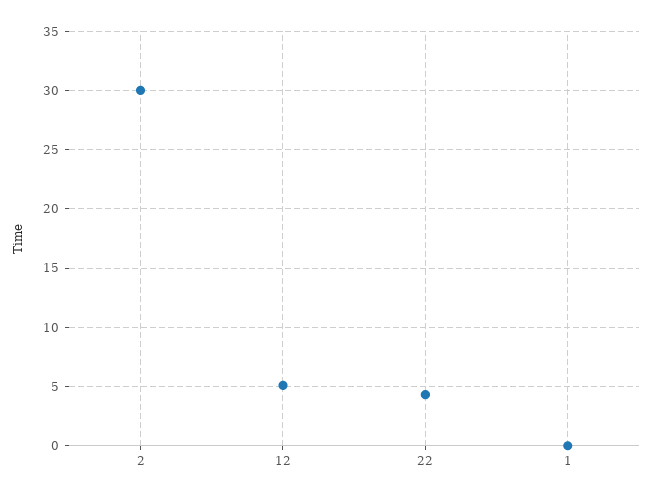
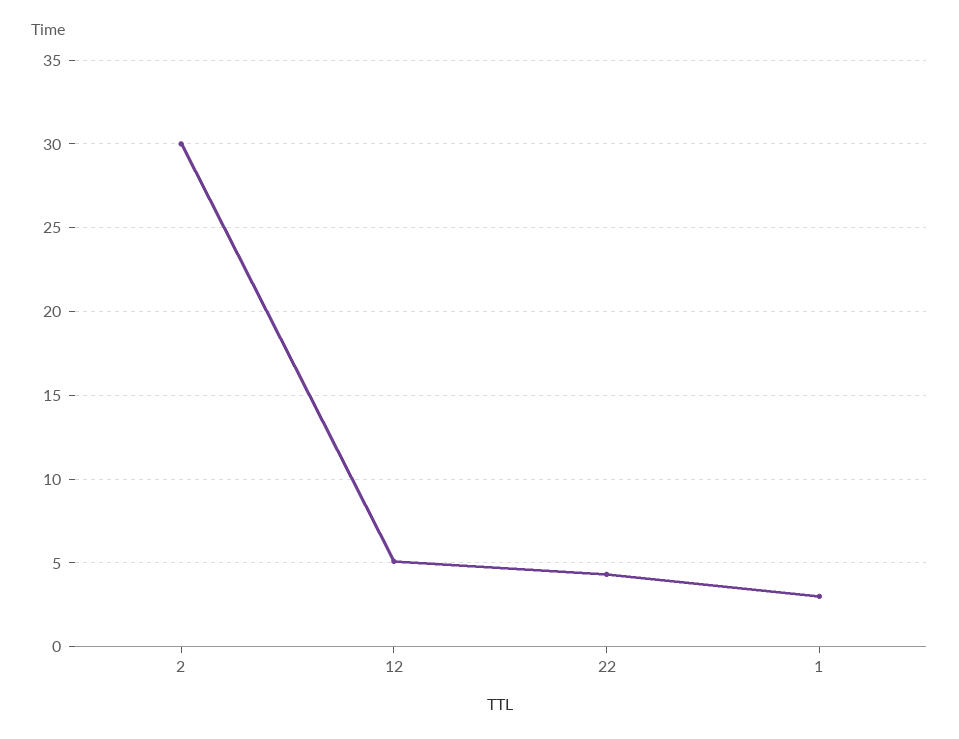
1: 0 -> 3

